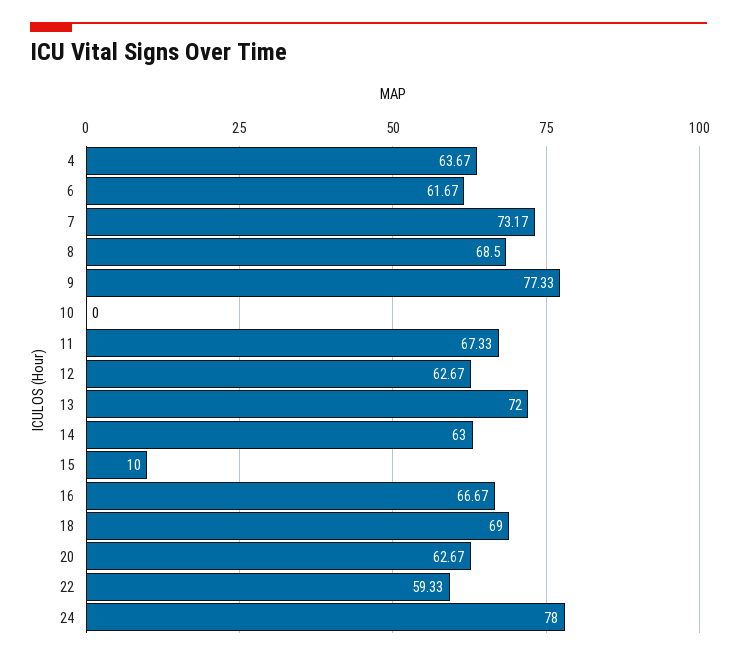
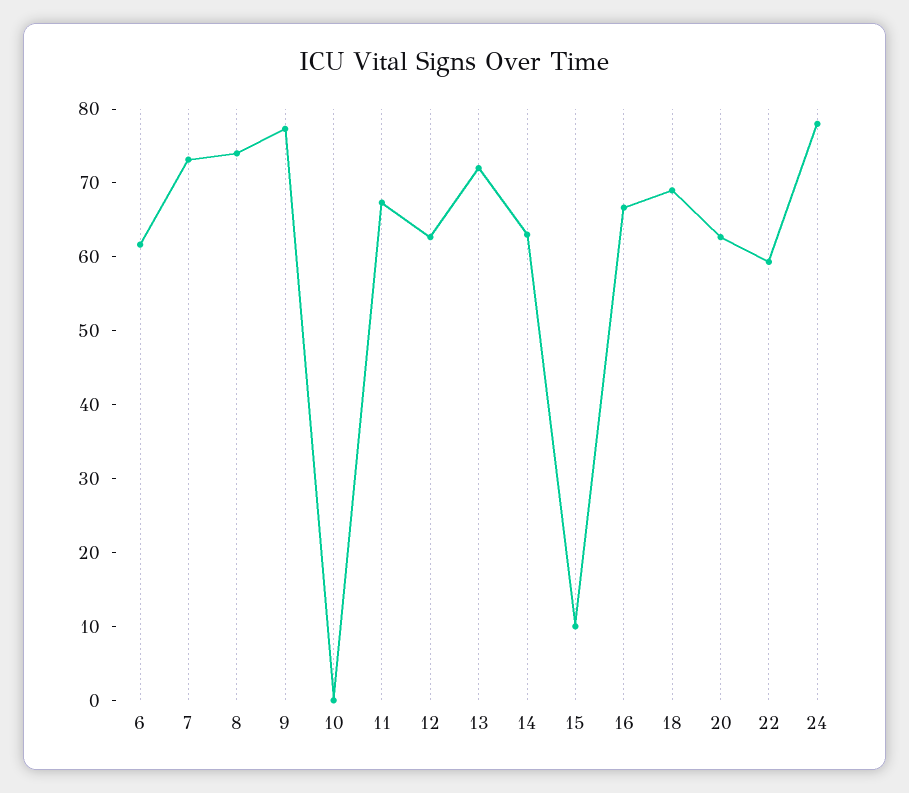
4: 63.67 -> none
8: 68.5 -> 74

